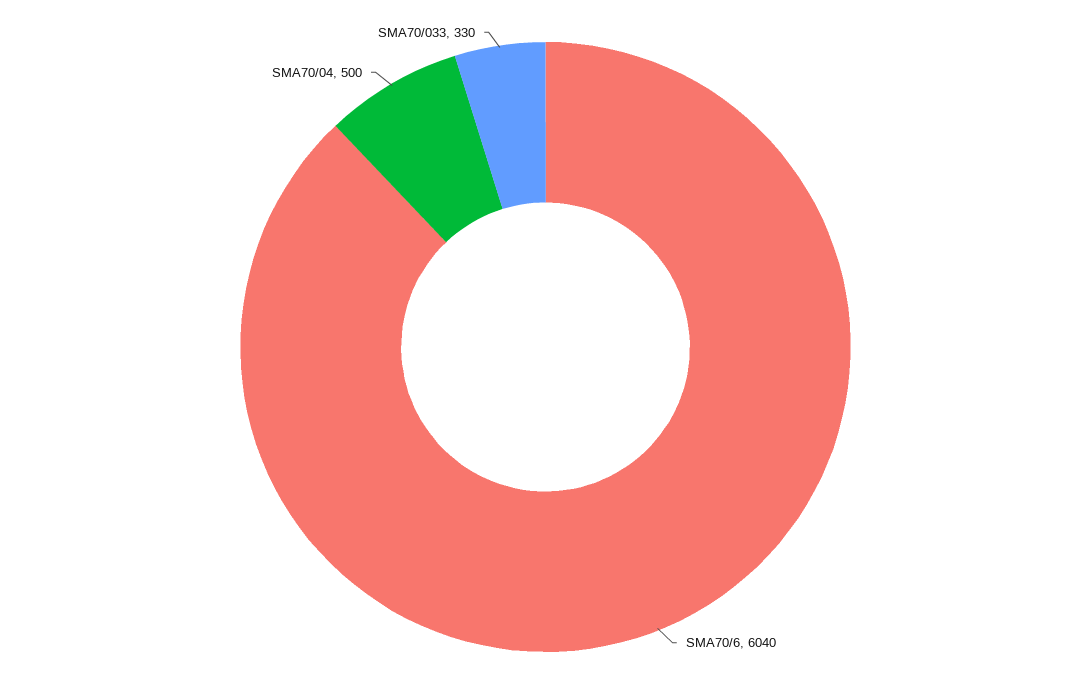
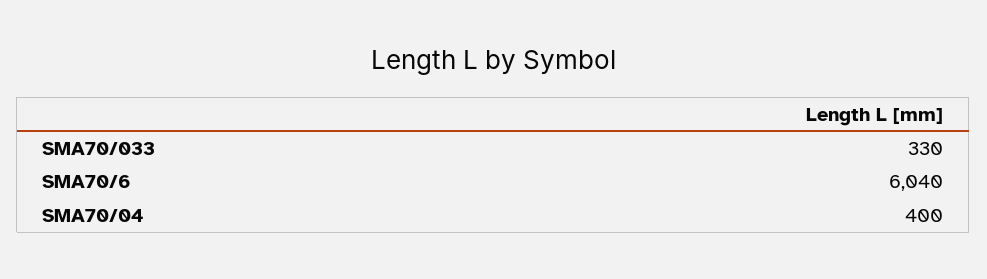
SMA70/04: 500 -> 400

